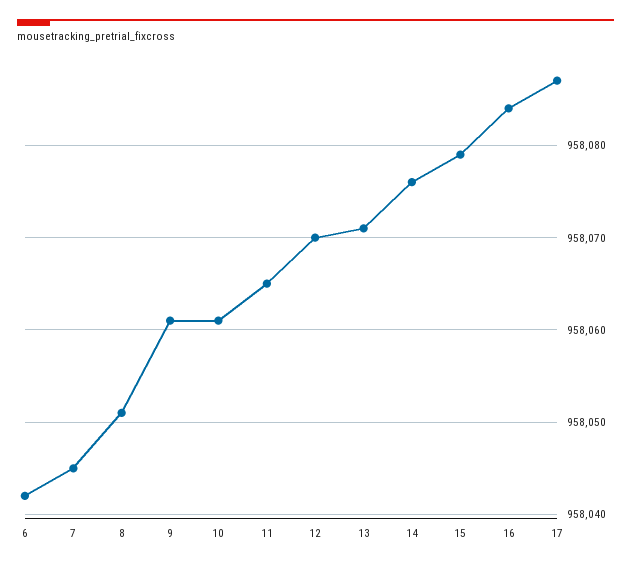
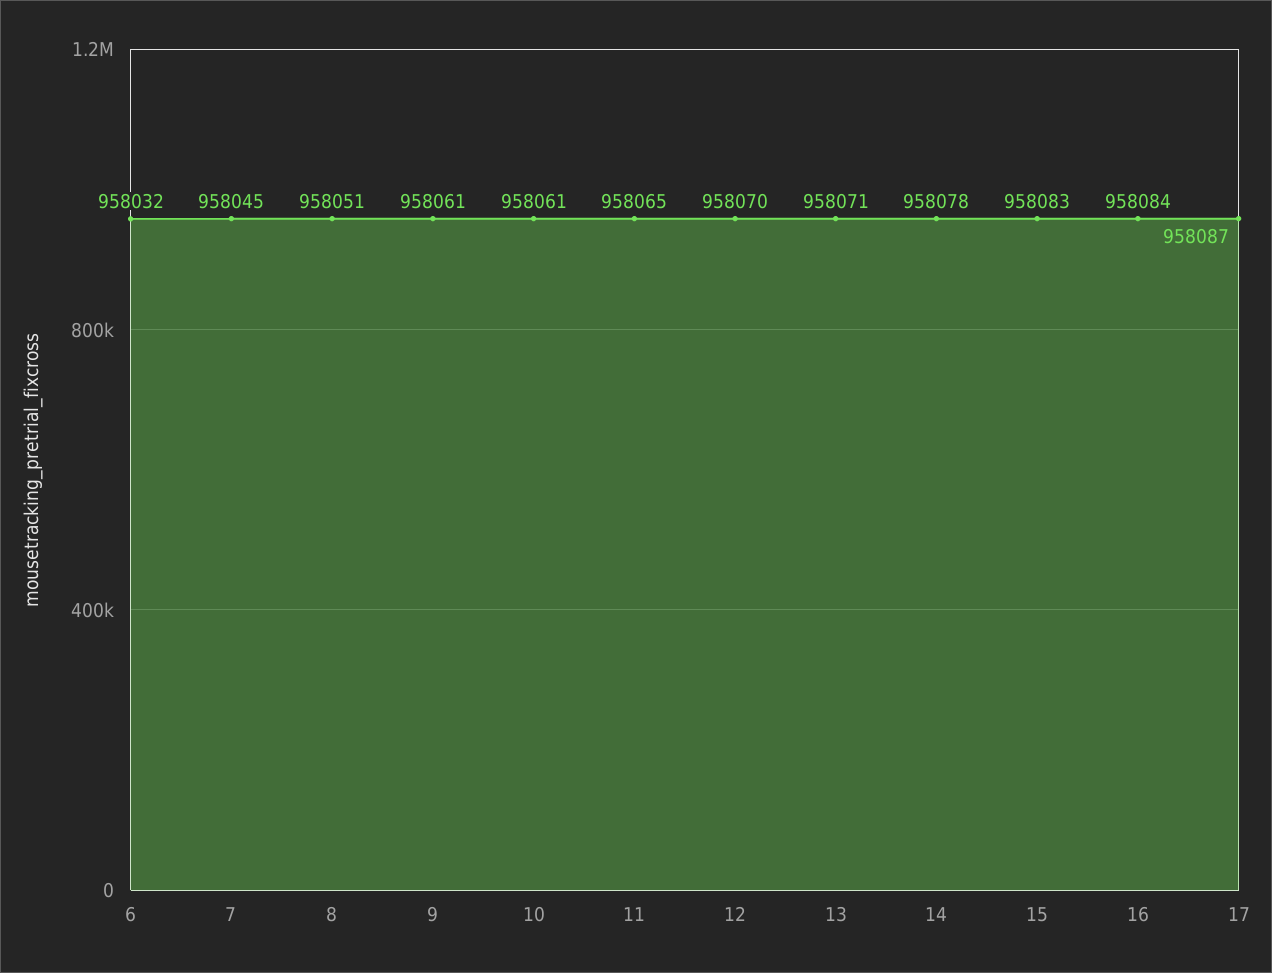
6: 958042 -> 958032
14: 958076 -> 958078
15: 958079 -> 958083

